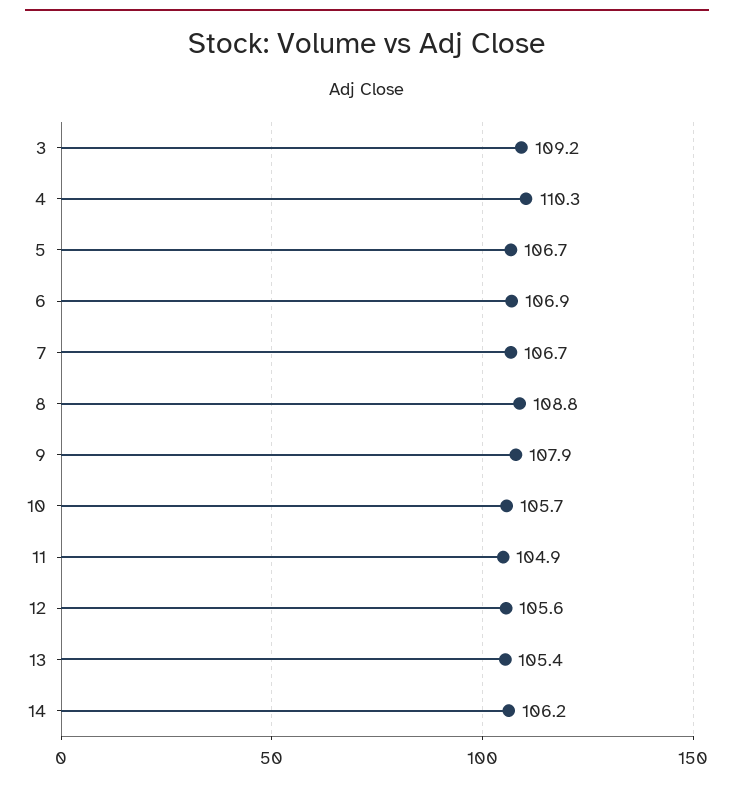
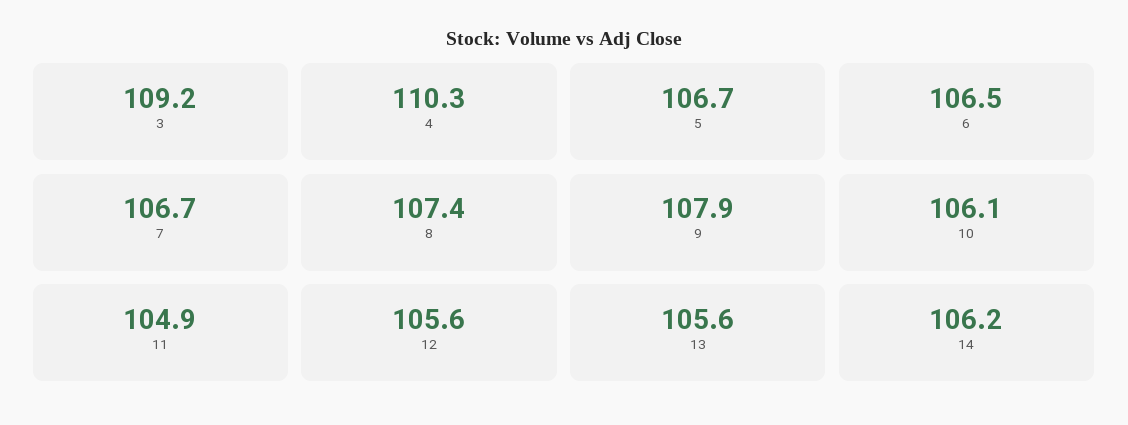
6: 106.9 -> 106.5
8: 108.8 -> 107.4
10: 105.7 -> 106.1
13: 105.4 -> 105.6

